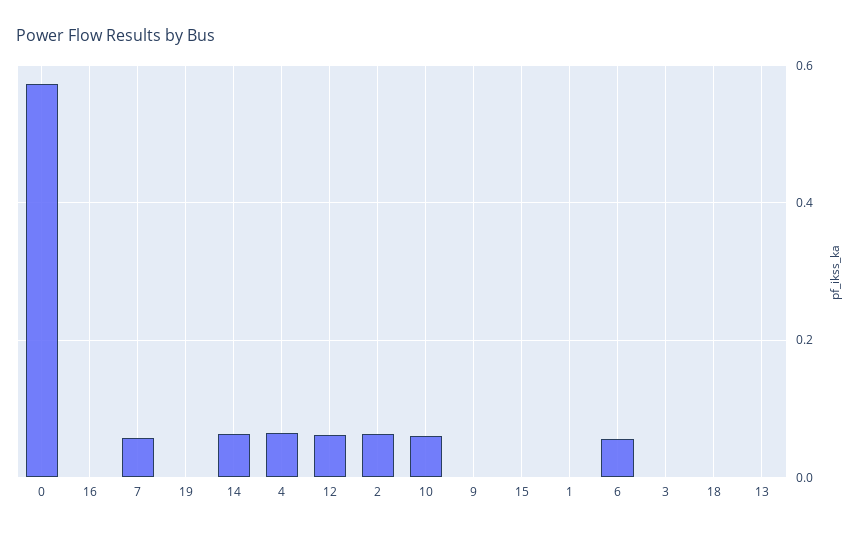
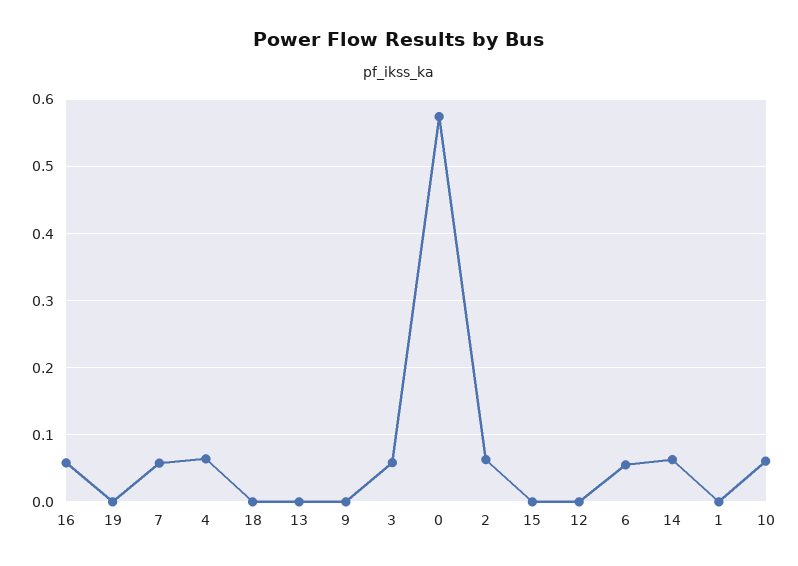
16: 0 -> 0.06
12: 0.06 -> 0
3: 0 -> 0.06

